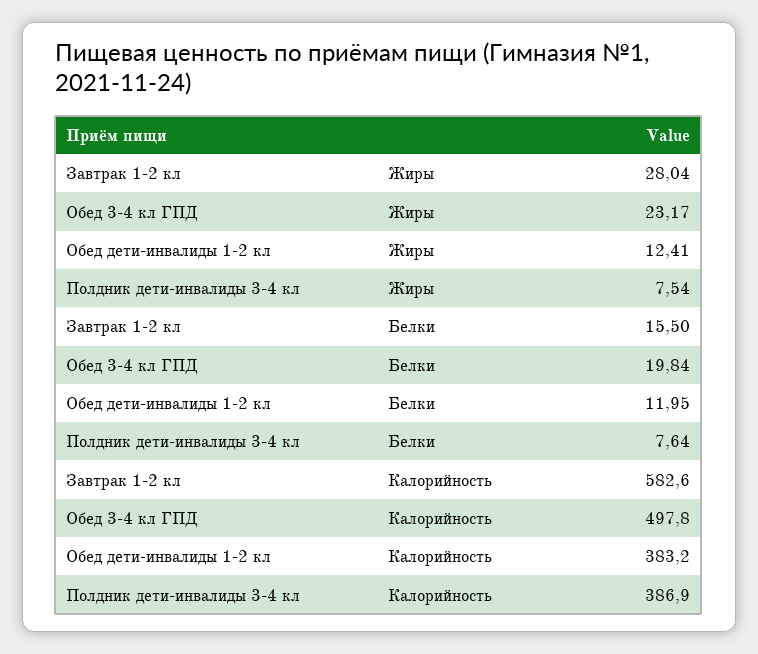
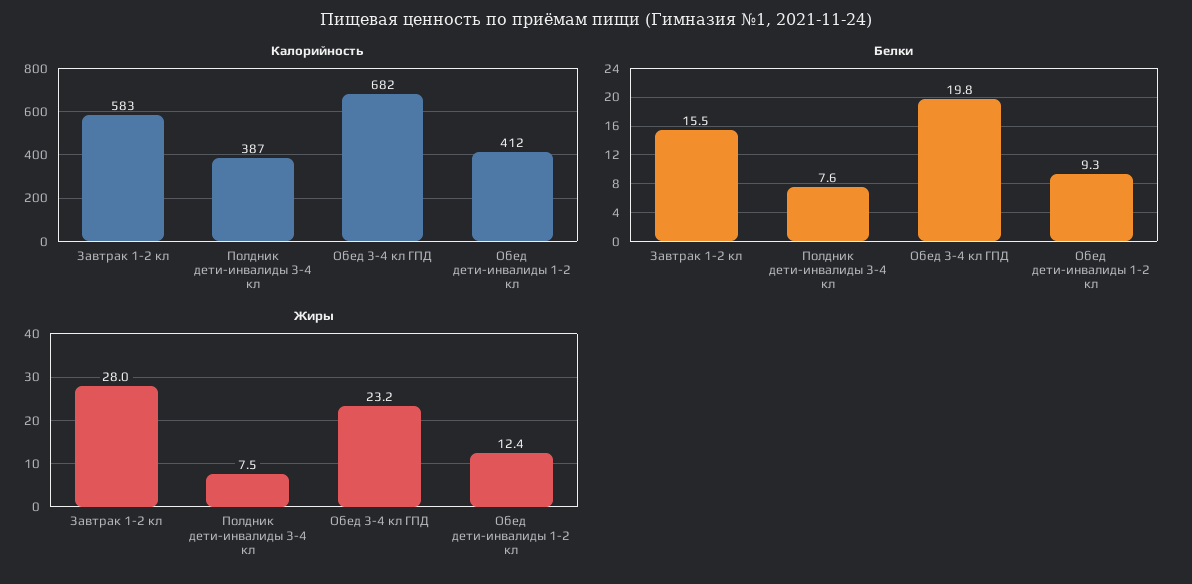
Белки, Обед дети-инвалиды 1-2 кл: 11.95 -> 9.3
Калорийность, Обед 3-4 кл ГПД: 497.8 -> 682
Калорийность, Обед дети-инвалиды 1-2 кл: 383.2 -> 412

